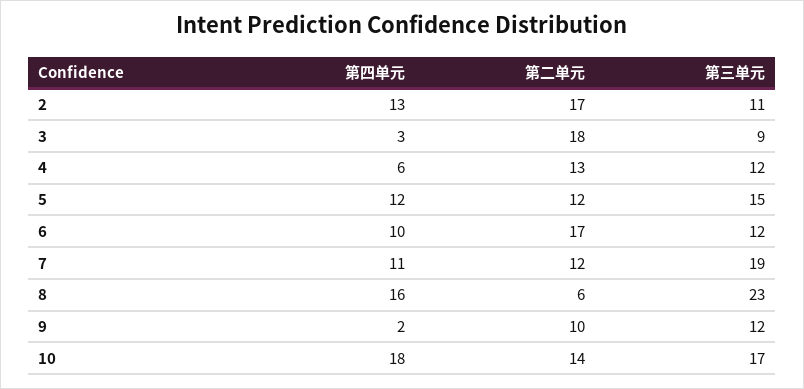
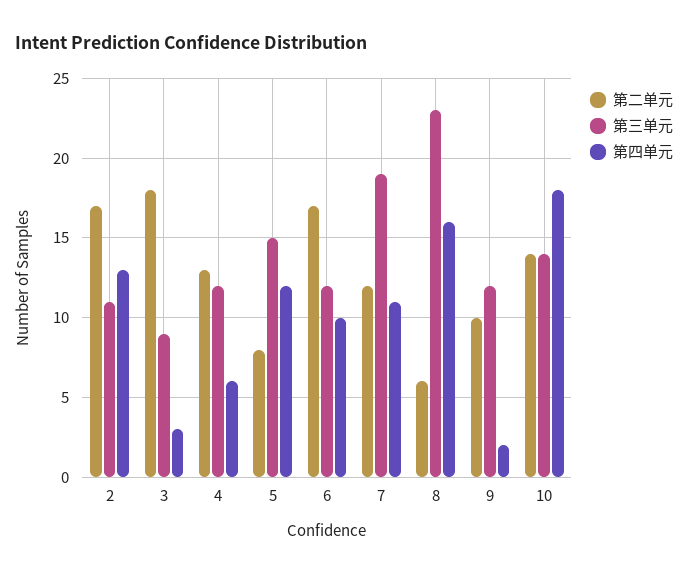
第二单元, 5: 12 -> 8
第三单元, 10: 17 -> 14

